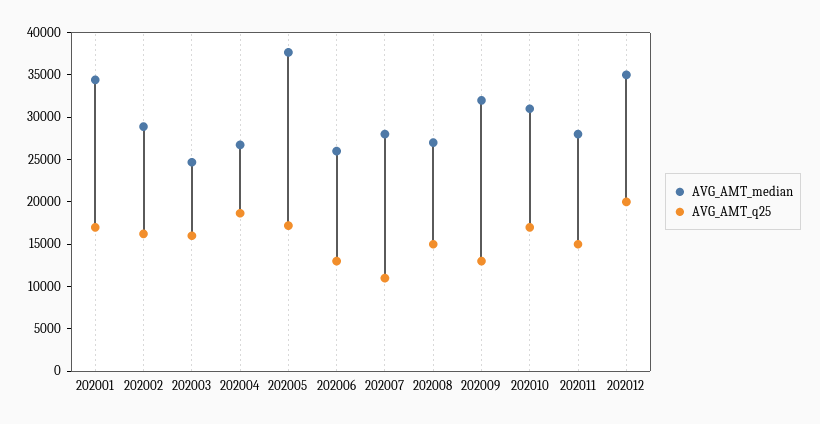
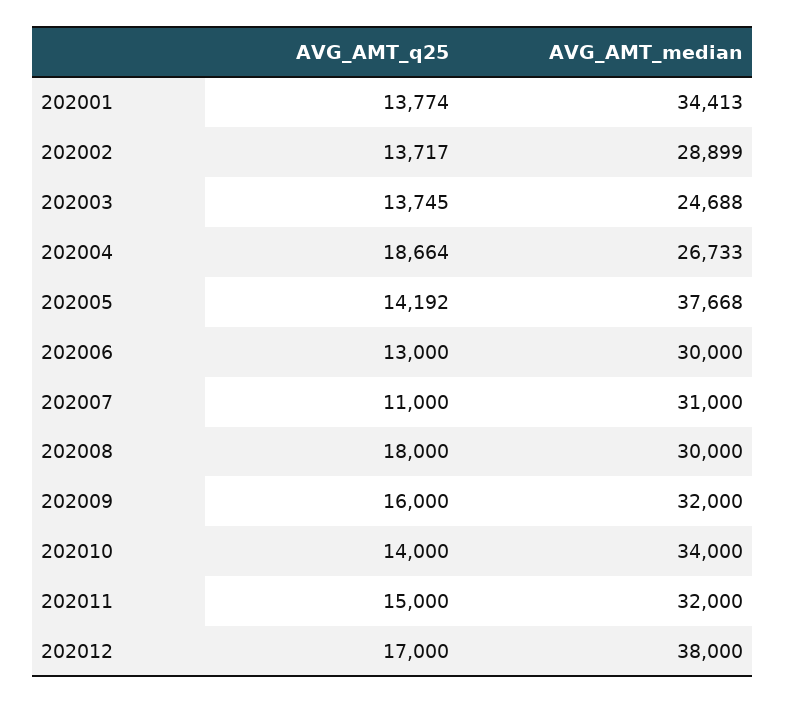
AVG_AMT_q25, 202001: 17000 -> 13774
AVG_AMT_q25, 202002: 16000 -> 13717
AVG_AMT_q25, 202003: 16000 -> 13745
AVG_AMT_q25, 202005: 17000 -> 14192
AVG_AMT_median, 202006: 26000 -> 30000
AVG_AMT_median, 202007: 28000 -> 31000
AVG_AMT_median, 202008: 27000 -> 30000
AVG_AMT_q25, 202008: 15000 -> 18000
AVG_AMT_q25, 202009: 13000 -> 16000
AVG_AMT_median, 202010: 31000 -> 34000
AVG_AMT_q25, 202010: 17000 -> 14000
AVG_AMT_median, 202011: 28000 -> 32000
AVG_AMT_median, 202012: 35000 -> 38000
AVG_AMT_q25, 202012: 20000 -> 17000

